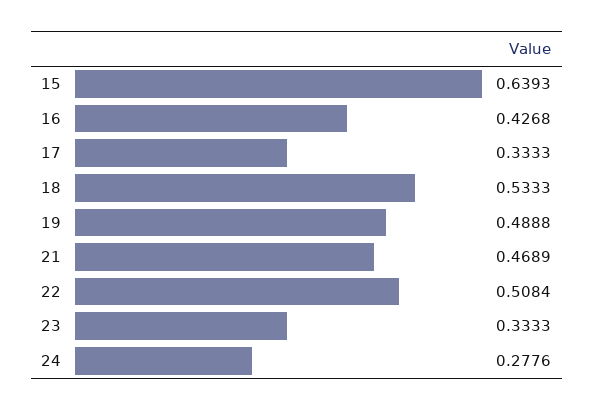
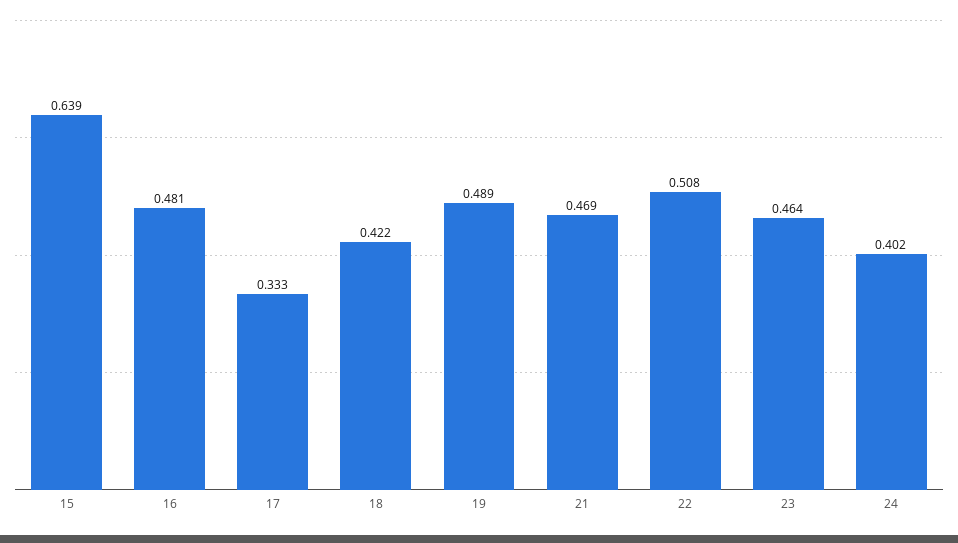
16: 0.4268 -> 0.481
18: 0.5333 -> 0.422
23: 0.3333 -> 0.464
24: 0.2776 -> 0.402

